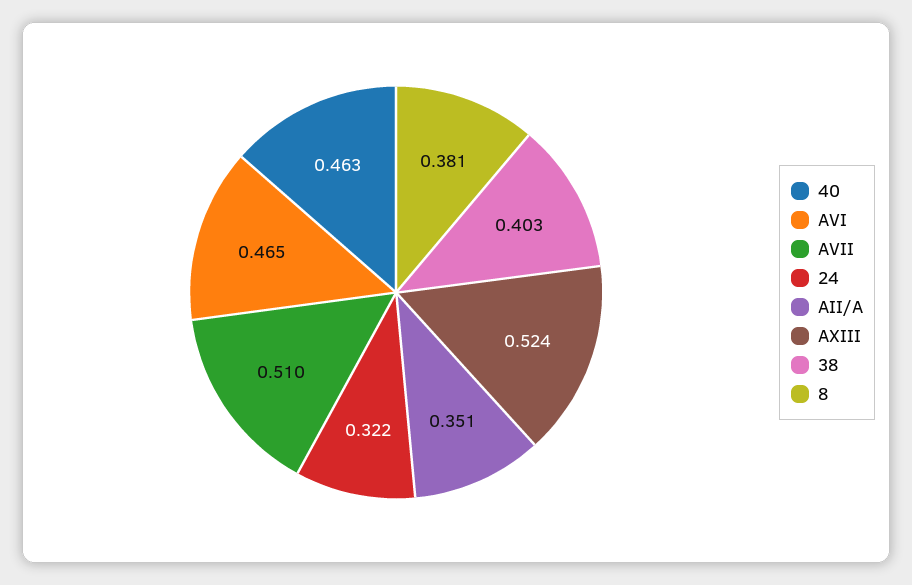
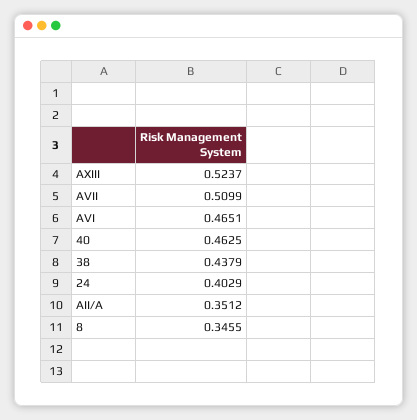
24: 0.322 -> 0.4029
38: 0.403 -> 0.4379
8: 0.381 -> 0.3455

